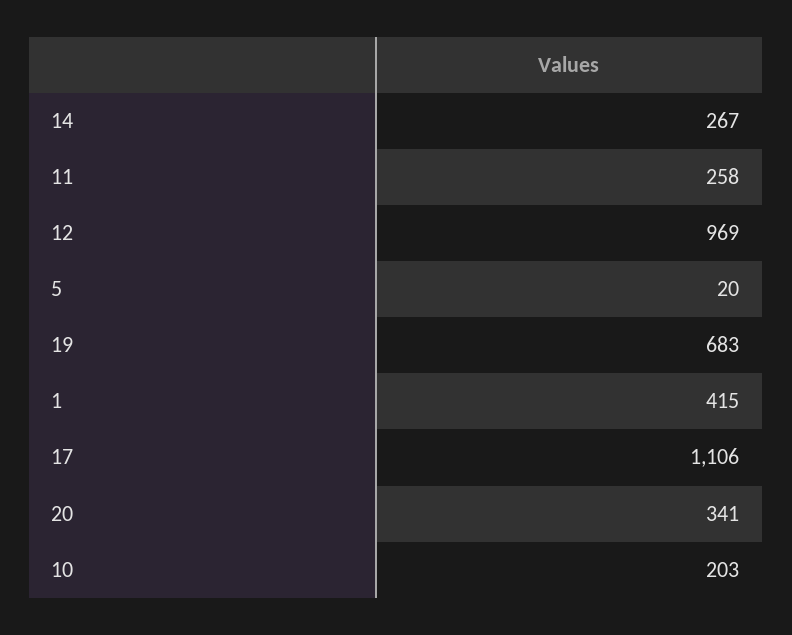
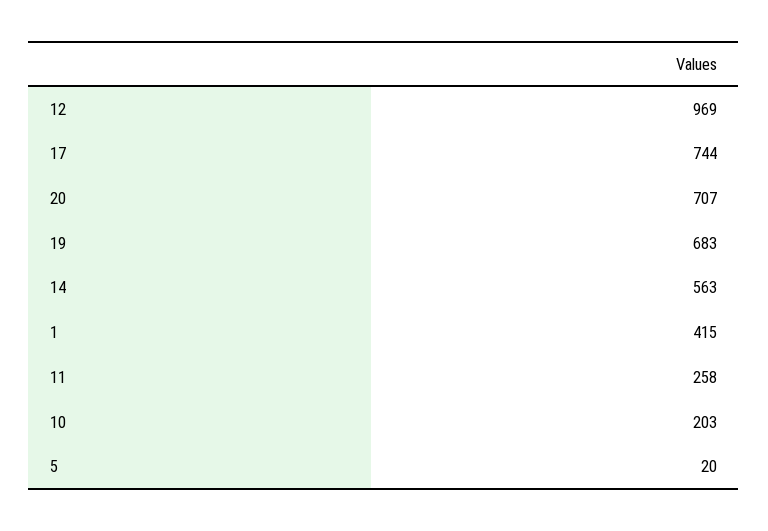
14: 267 -> 563
17: 1106 -> 744
20: 341 -> 707

